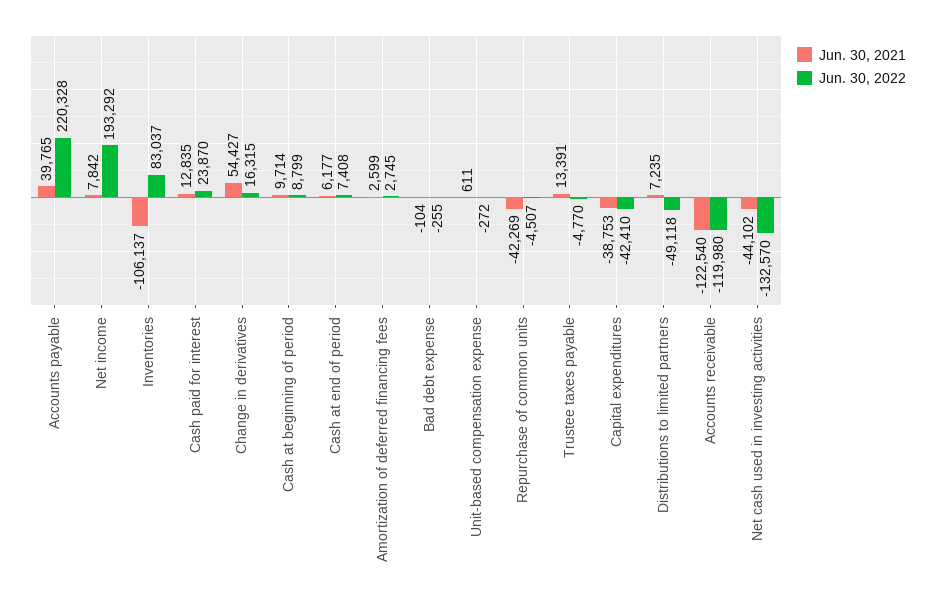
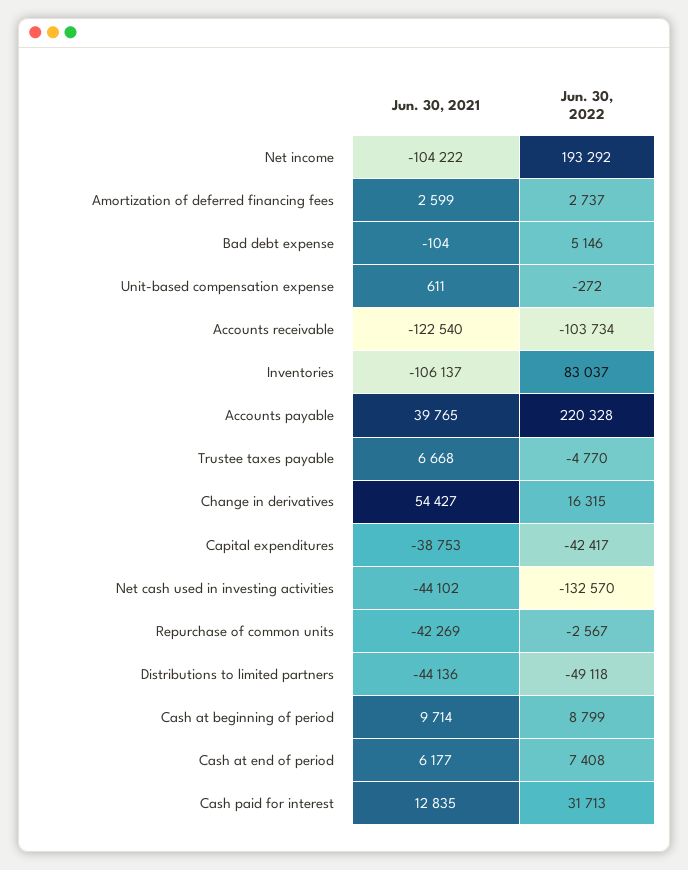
Jun. 30, 2021, Net income: 7842 -> -104222
Jun. 30, 2022, Cash paid for interest: 23870 -> 31713
Jun. 30, 2022, Amortization of deferred financing fees: 2745 -> 2737
Jun. 30, 2022, Bad debt expense: -255 -> 5146
Jun. 30, 2022, Repurchase of common units: -4507 -> -2567
Jun. 30, 2021, Trustee taxes payable: 13391 -> 6668
Jun. 30, 2022, Capital expenditures: -42410 -> -42417
Jun. 30, 2021, Distributions to limited partners: 7235 -> -44136
Jun. 30, 2022, Accounts receivable: -119980 -> -103734

